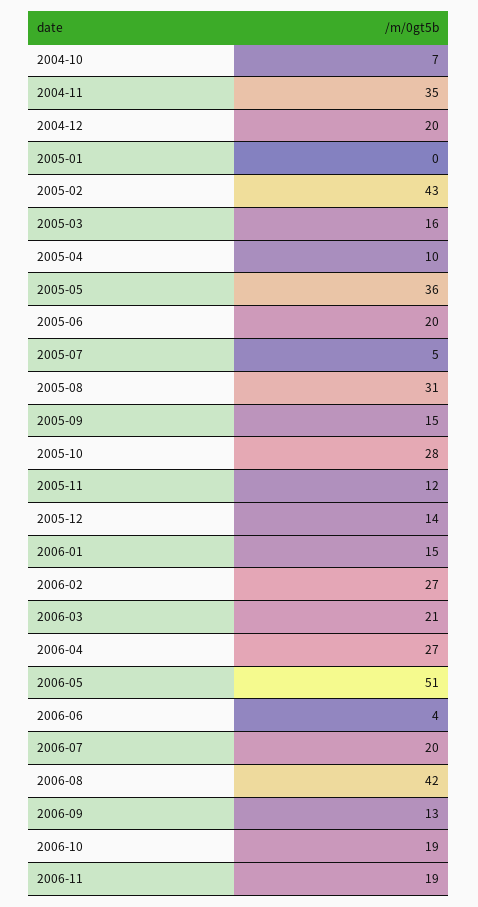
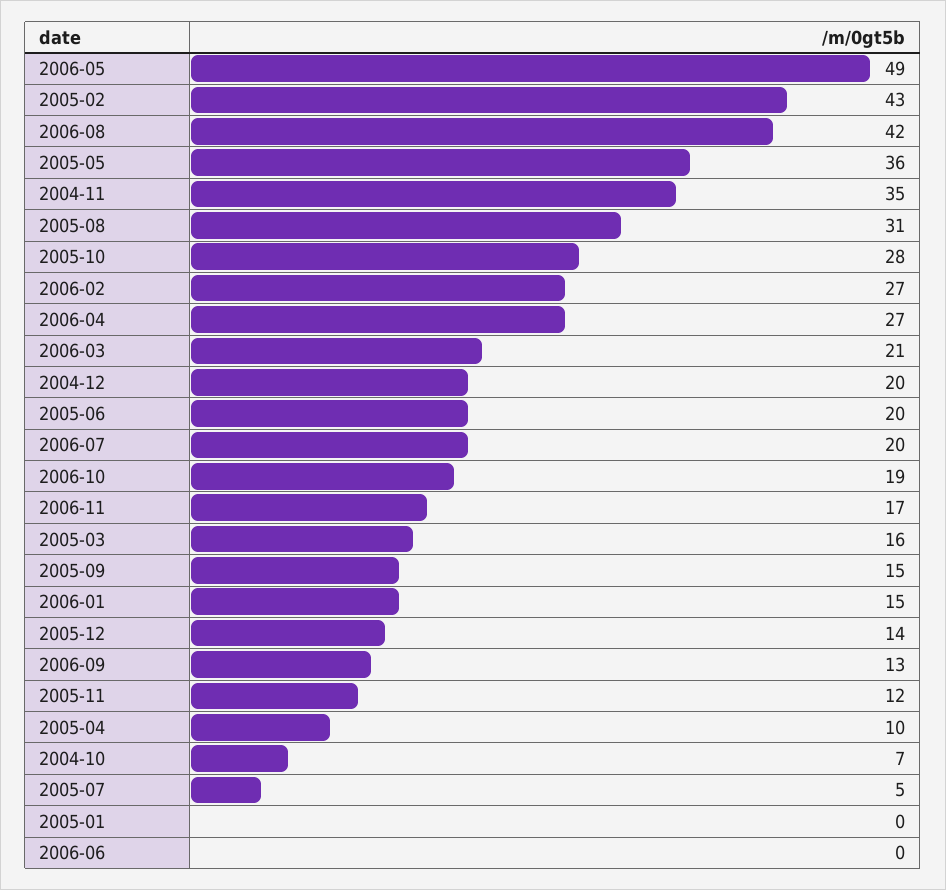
2006-05: 51 -> 49
2006-06: 4 -> 0
2006-11: 19 -> 17

